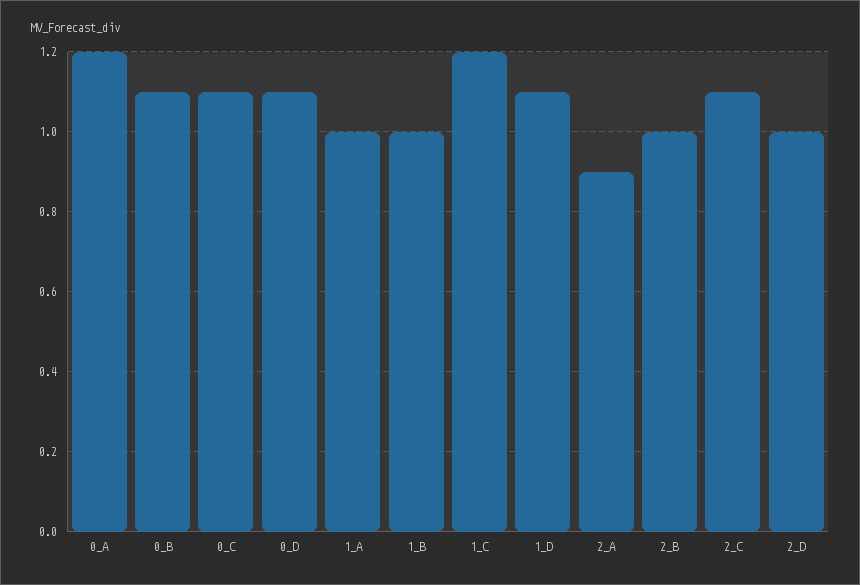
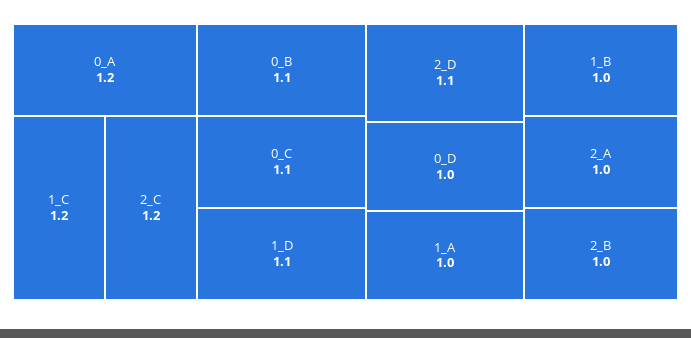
0_D: 1.1 -> 1
2_A: 0.9 -> 1
2_C: 1.1 -> 1.2
2_D: 1 -> 1.1

